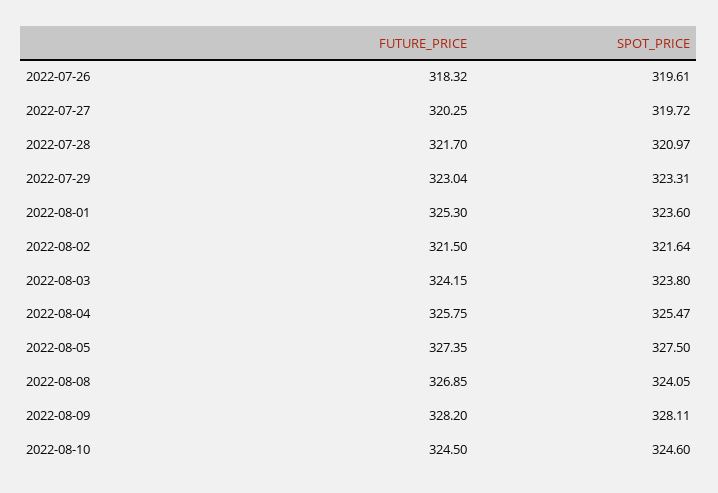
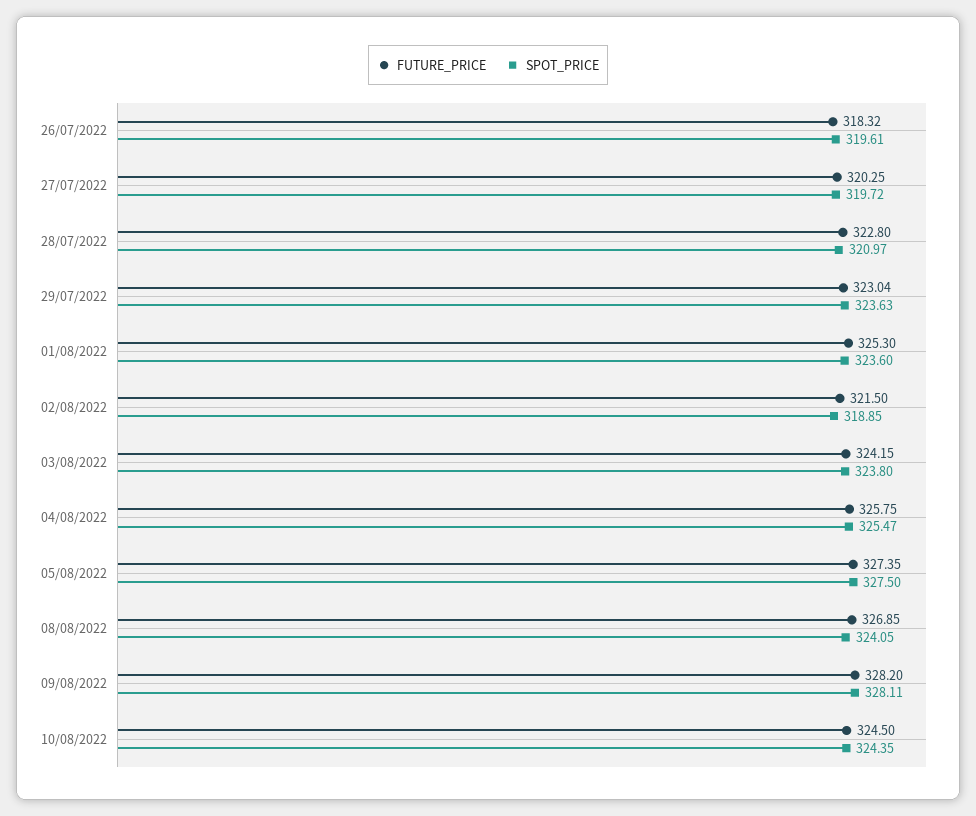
FUTURE_PRICE, 2022-07-28: 321.7 -> 322.8
SPOT_PRICE, 2022-07-29: 323.31 -> 323.63
SPOT_PRICE, 2022-08-02: 321.64 -> 318.85
SPOT_PRICE, 2022-08-10: 324.6 -> 324.35

